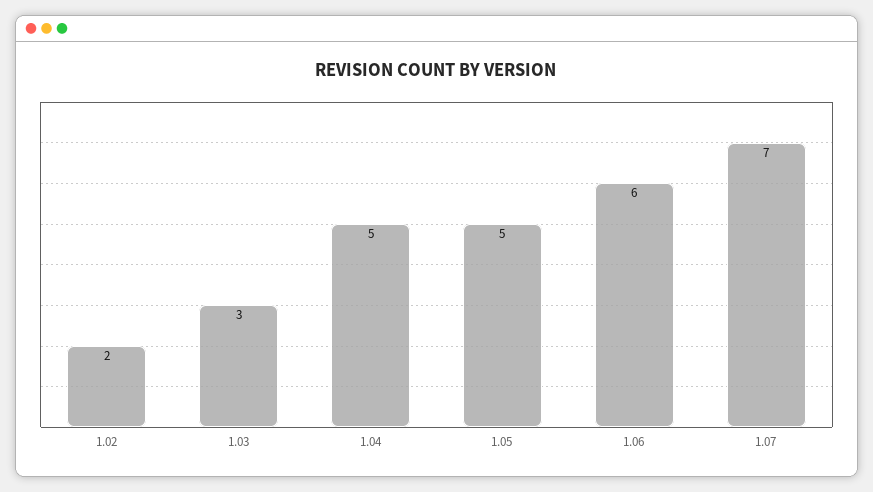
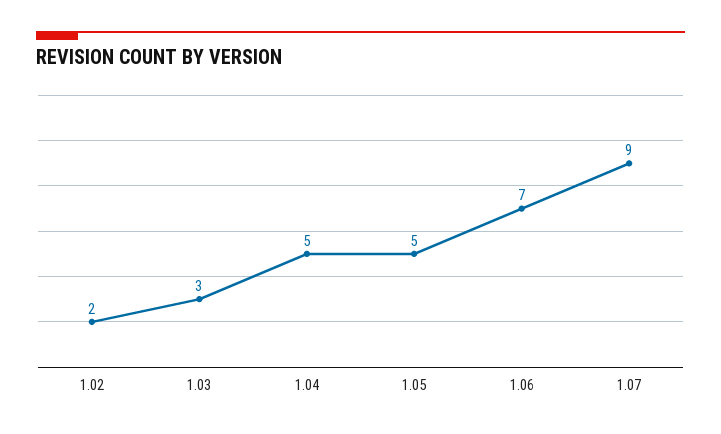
1.06: 6 -> 7
1.07: 7 -> 9

